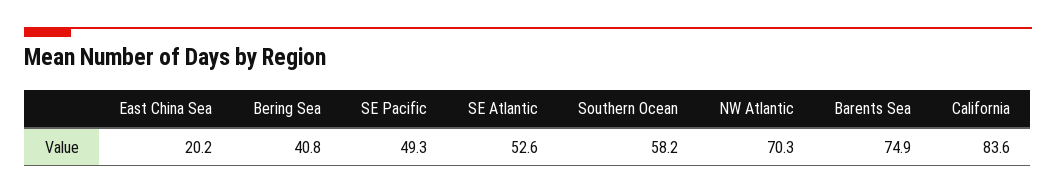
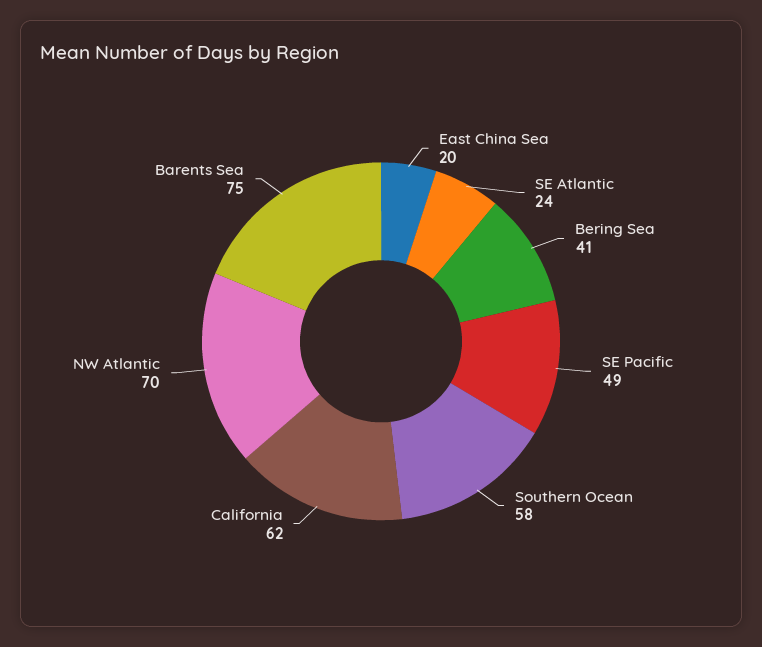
SE Atlantic: 52.6 -> 24
California: 83.6 -> 62

